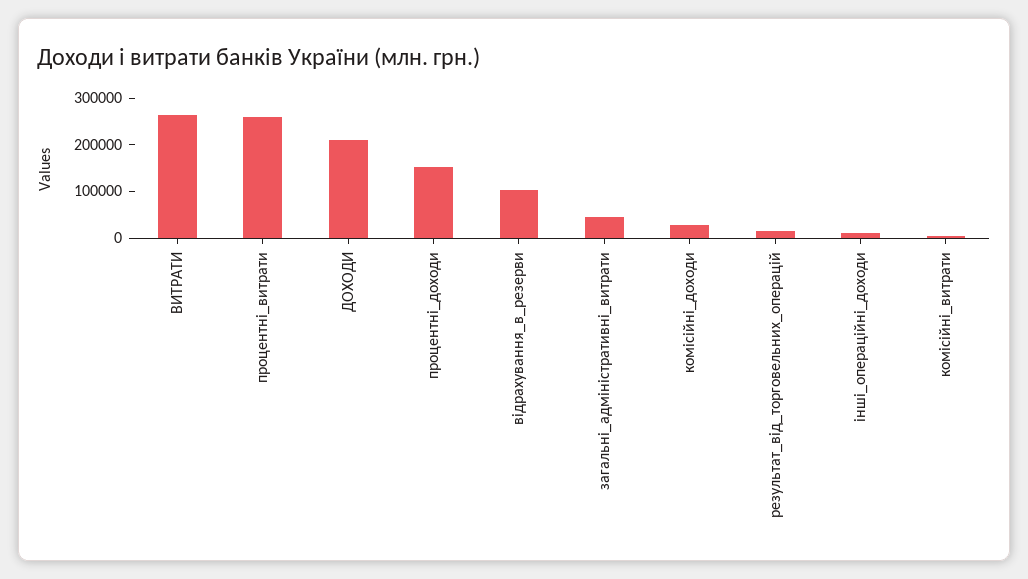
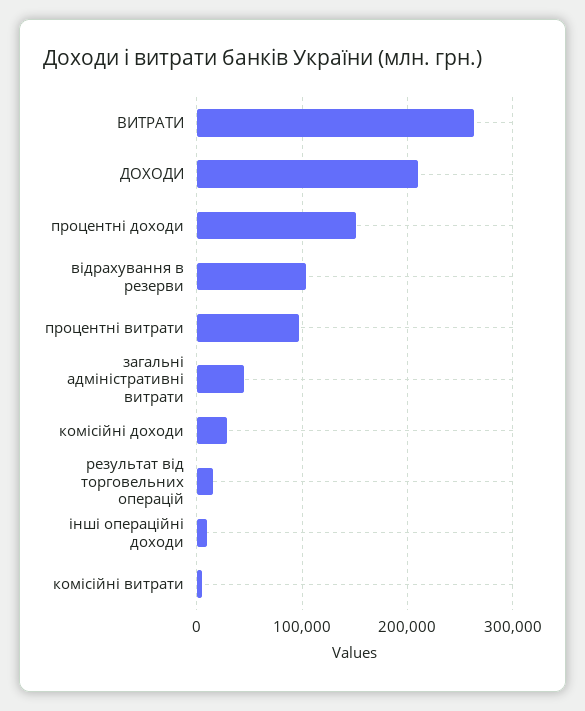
процентні_витрати: 260000 -> 100000

